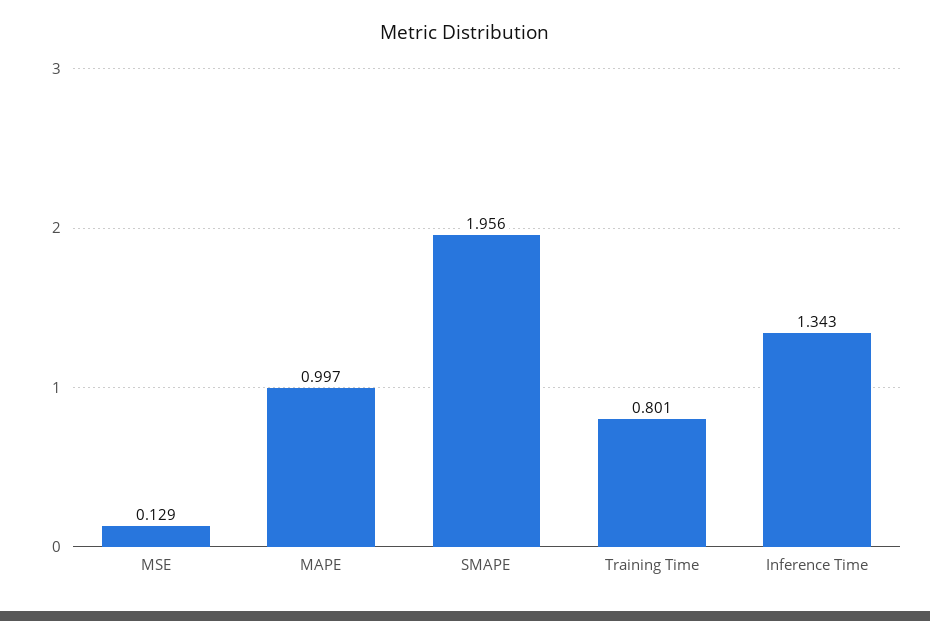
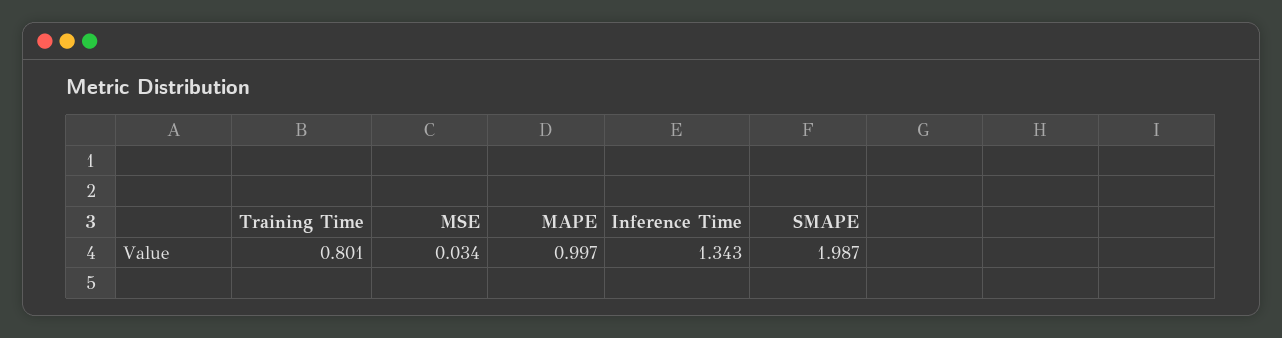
MSE: 0.129 -> 0.034
SMAPE: 1.956 -> 1.987

